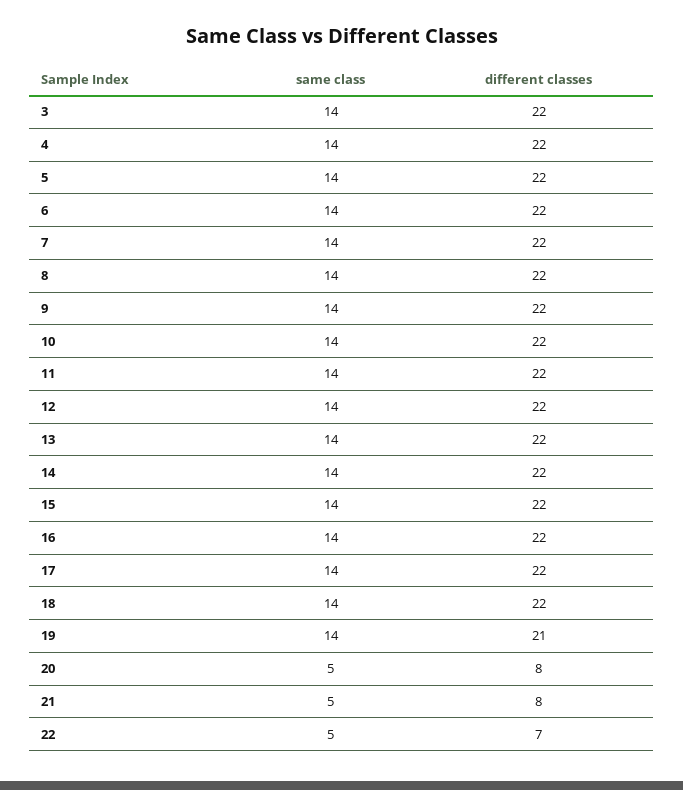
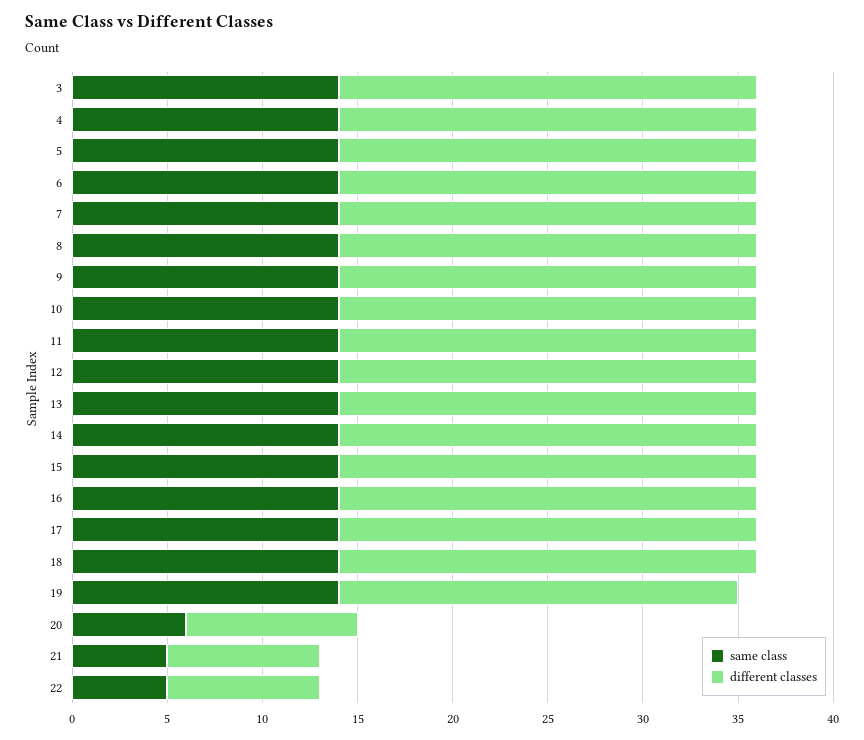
same class, 20: 5 -> 6
different classes, 20: 8 -> 9
different classes, 22: 7 -> 8

